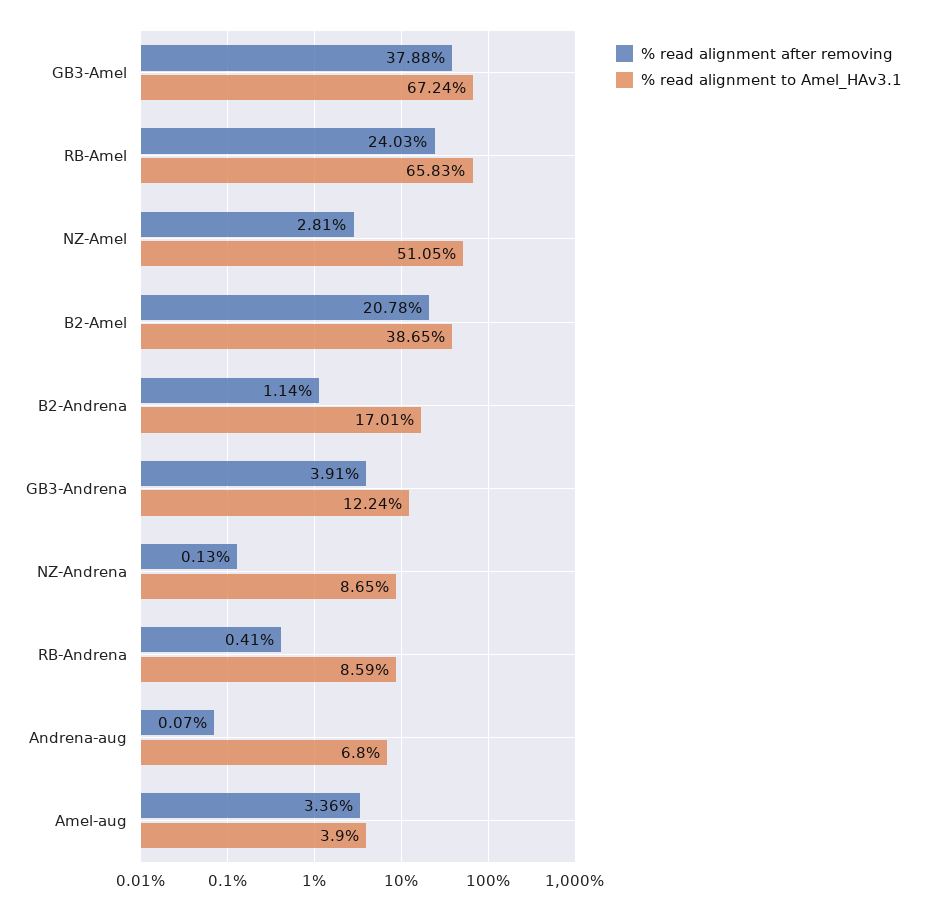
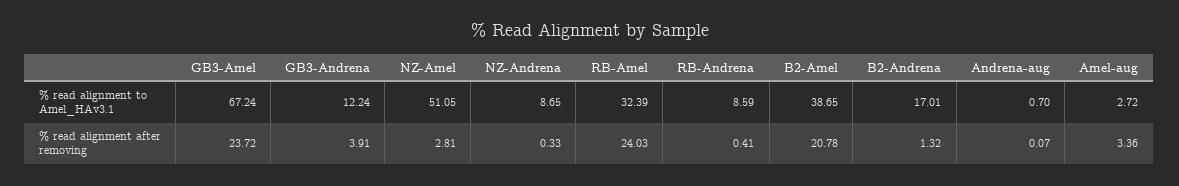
% read alignment after removing, GB3-Amel: 37.88 -> 23.72
% read alignment to Amel_HAv3.1, RB-Amel: 65.83 -> 32.39
% read alignment after removing, B2-Andrena: 1.14 -> 1.32
% read alignment after removing, NZ-Andrena: 0.13 -> 0.33
% read alignment to Amel_HAv3.1, Andrena-aug: 6.8 -> 0.7
% read alignment to Amel_HAv3.1, Amel-aug: 3.9 -> 2.72

